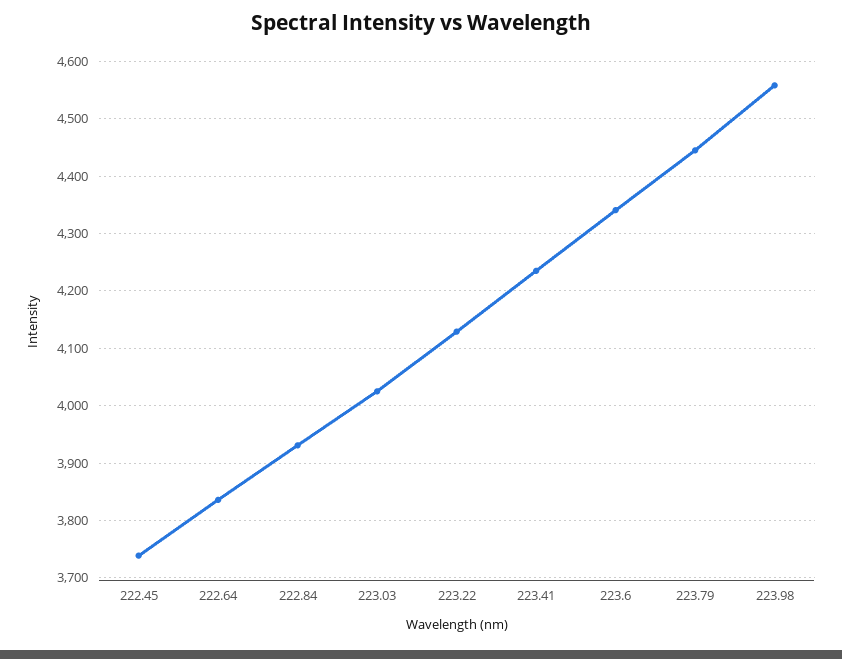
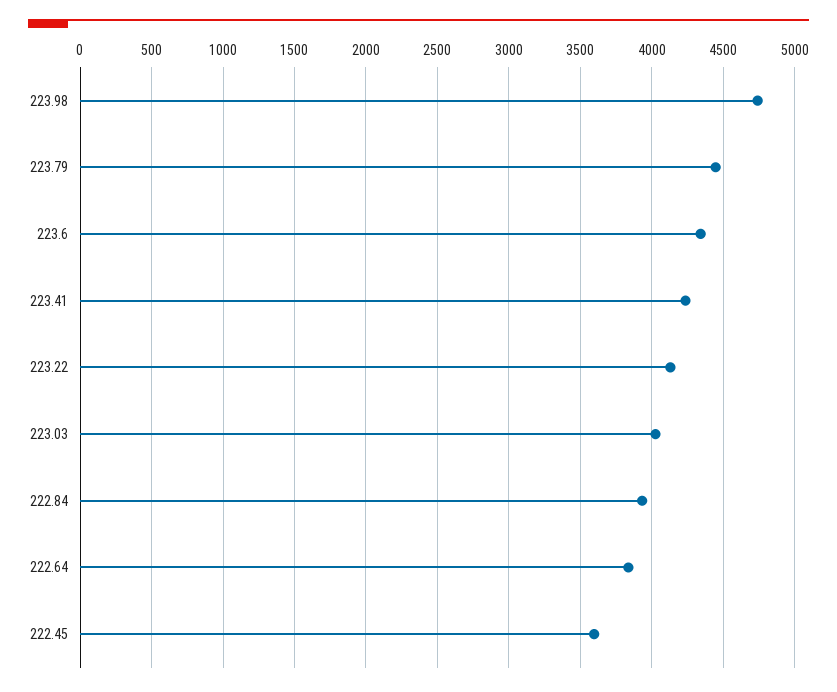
222.45: 3740 -> 3600
223.98: 4560 -> 4750

